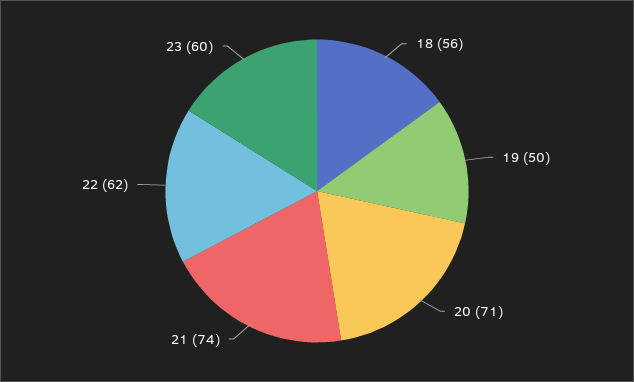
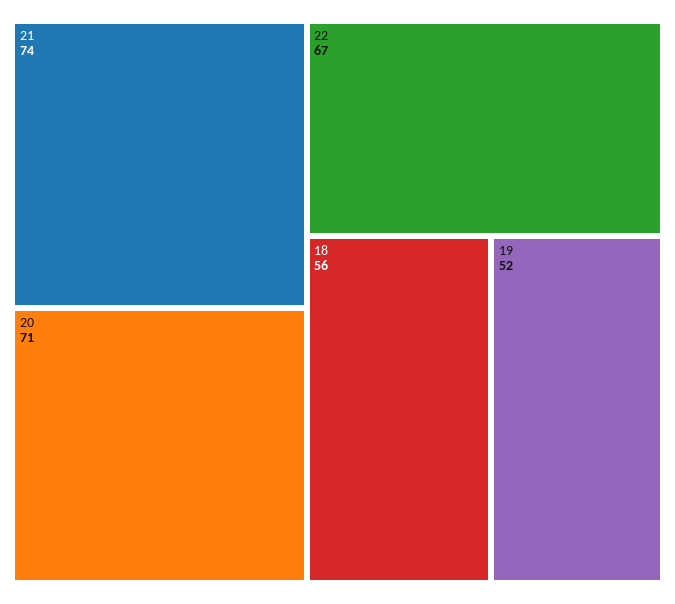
19: 50 -> 52
22: 62 -> 67
23: 60 -> none

